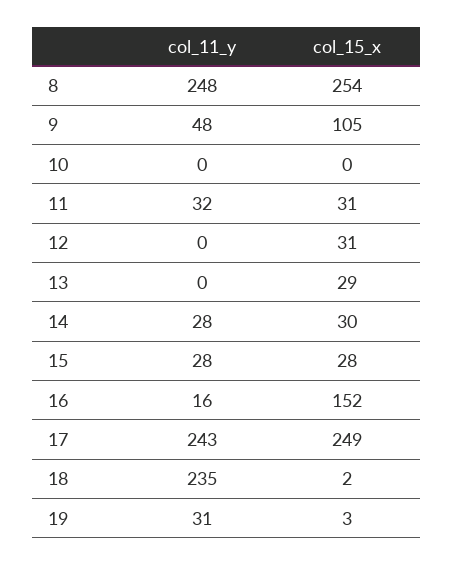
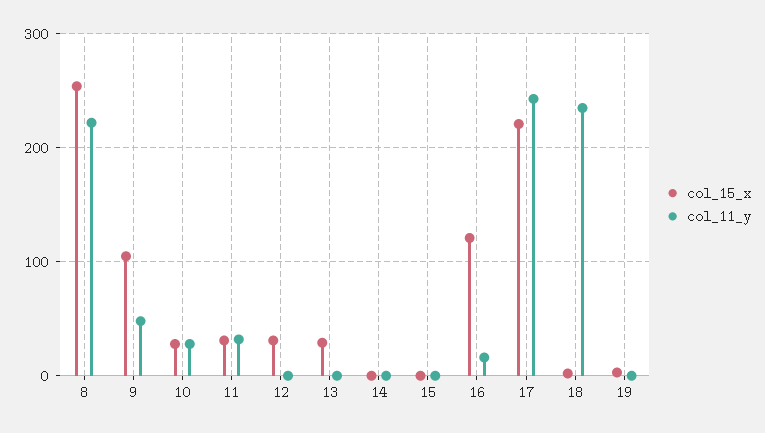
col_11_y, 8: 248 -> 220
col_11_y, 10: 0 -> 30
col_15_x, 10: 0 -> 30
col_11_y, 14: 28 -> 0
col_15_x, 14: 30 -> 0
col_11_y, 15: 28 -> 0
col_15_x, 15: 28 -> 0
col_15_x, 16: 152 -> 120
col_15_x, 17: 249 -> 220
col_11_y, 19: 31 -> 0

